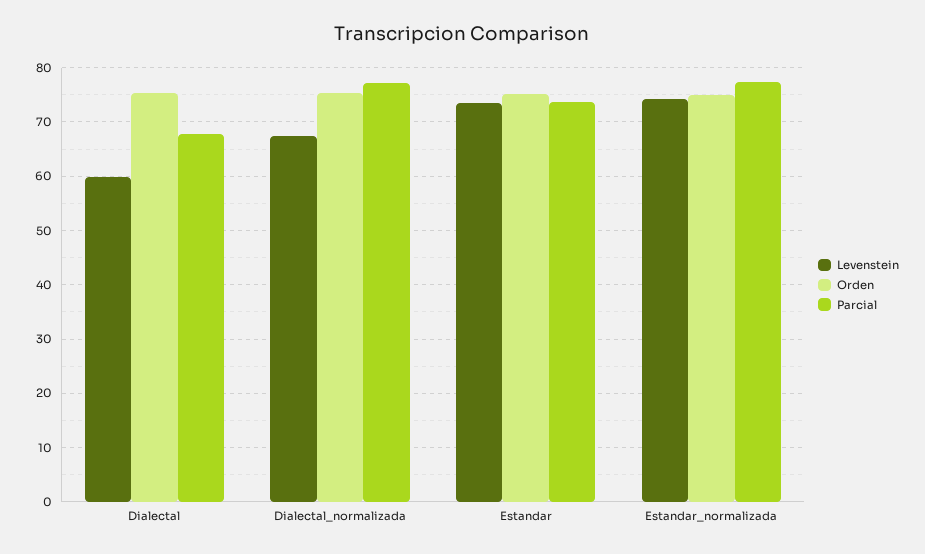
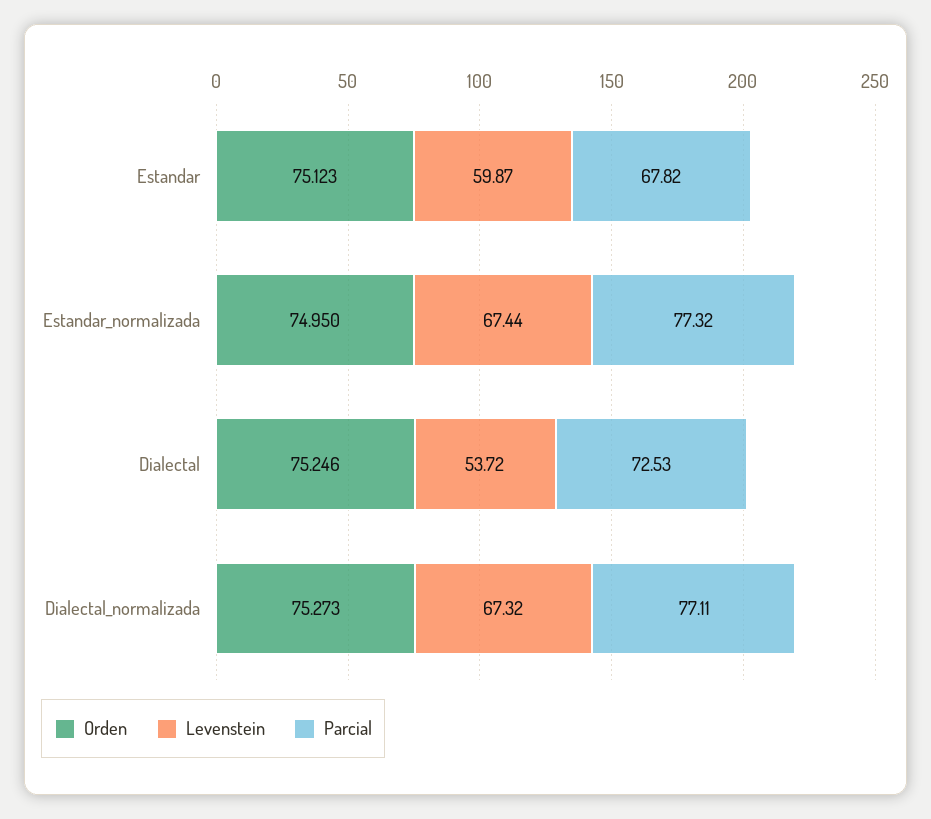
Levenstein, Dialectal: 60 -> 53.72
Parcial, Dialectal: 68 -> 72.53
Levenstein, Estandar: 74 -> 59.87
Parcial, Estandar: 74 -> 67.82
Levenstein, Estandar_normalizada: 74 -> 67.44

